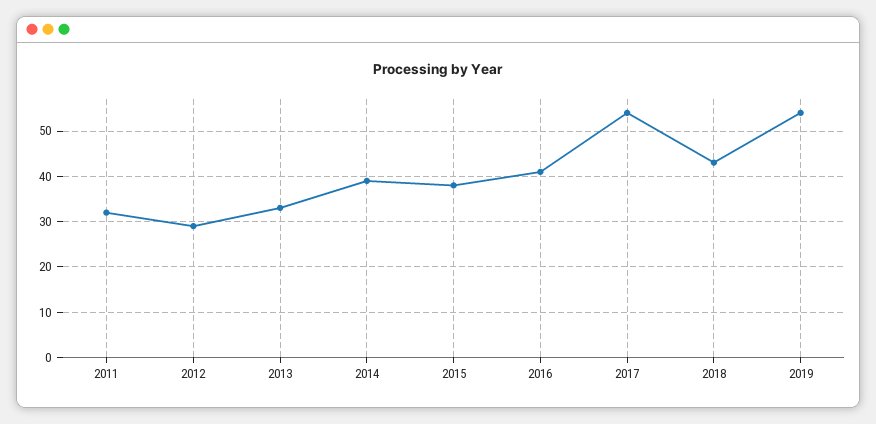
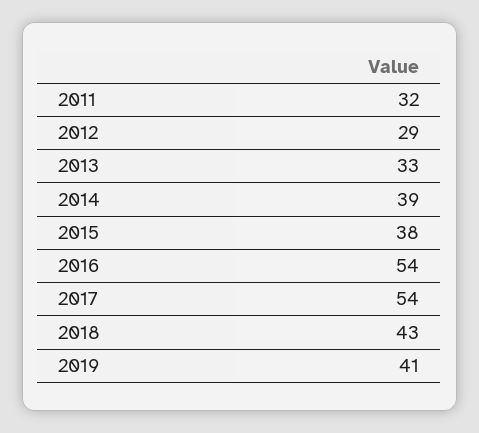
2016: 40 -> 54
2019: 55 -> 41

